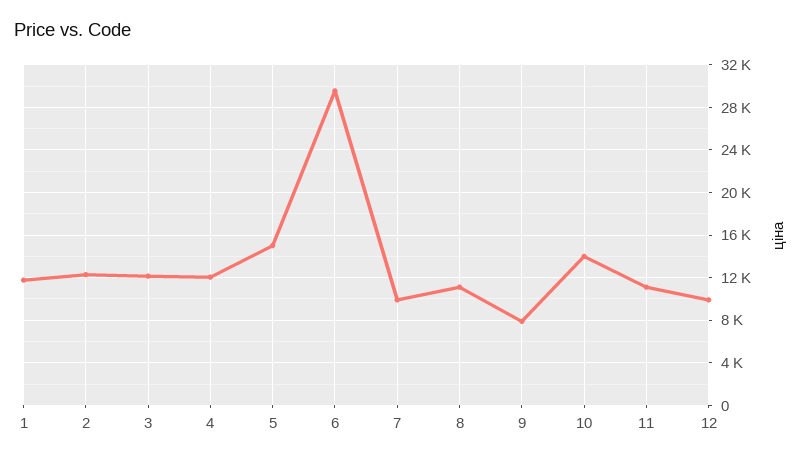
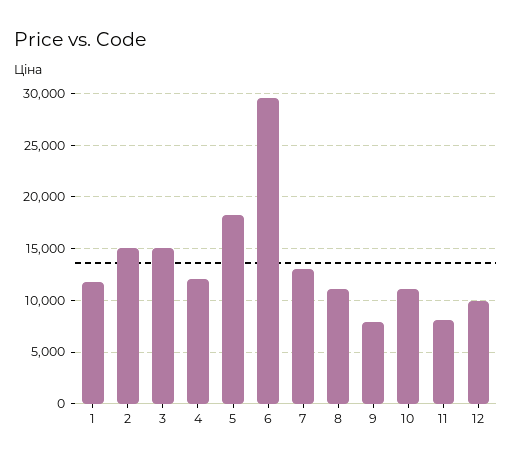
2: 12000 -> 15000
3: 12000 -> 15000
5: 15000 -> 18000
7: 10000 -> 13000
10: 14000 -> 11000
11: 11000 -> 8000

